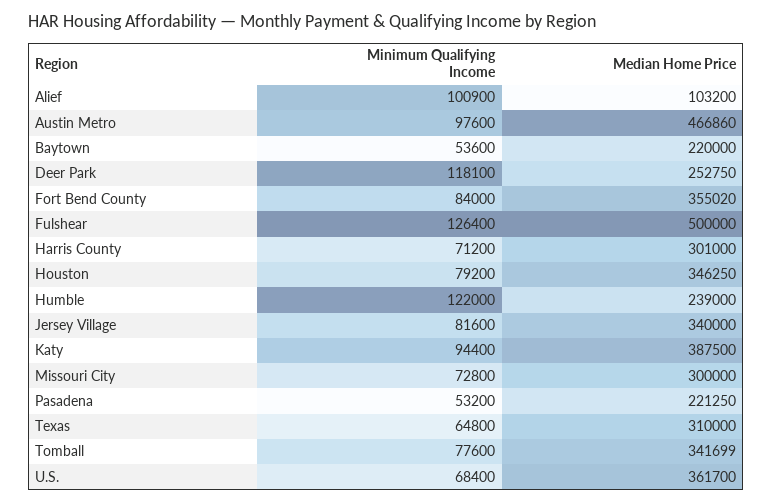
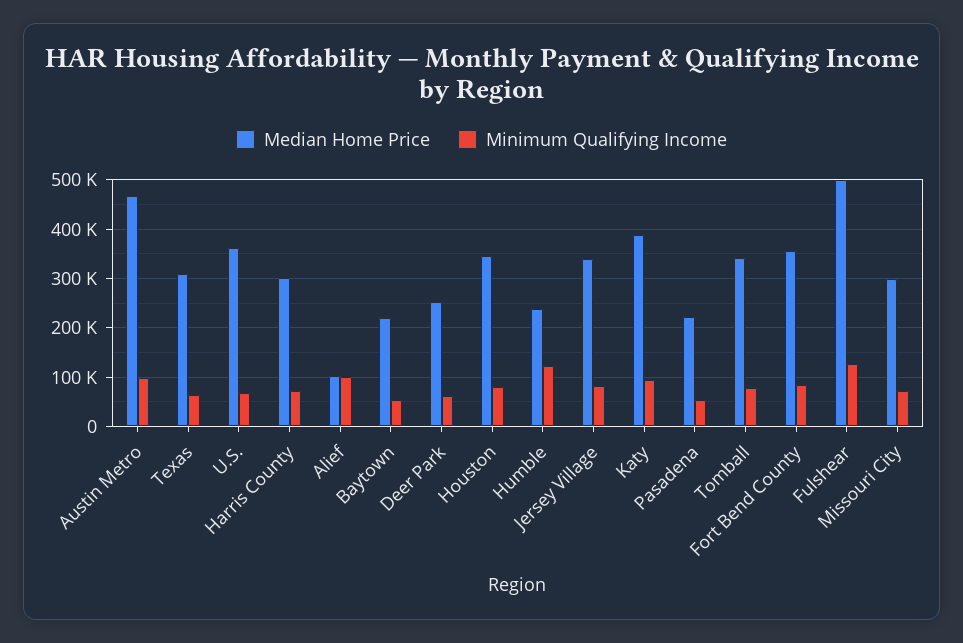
Minimum Qualifying Income, Deer Park: 118100 -> 60000

